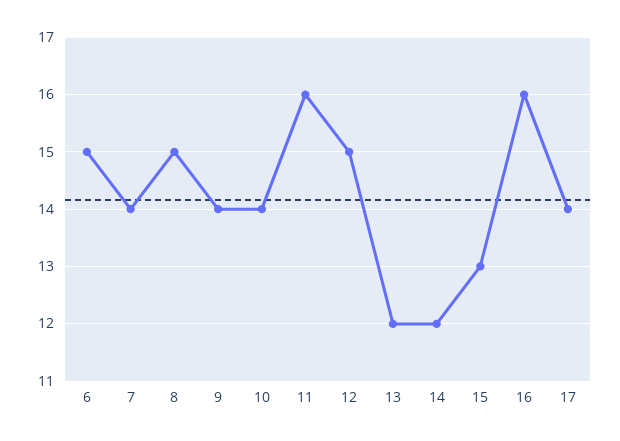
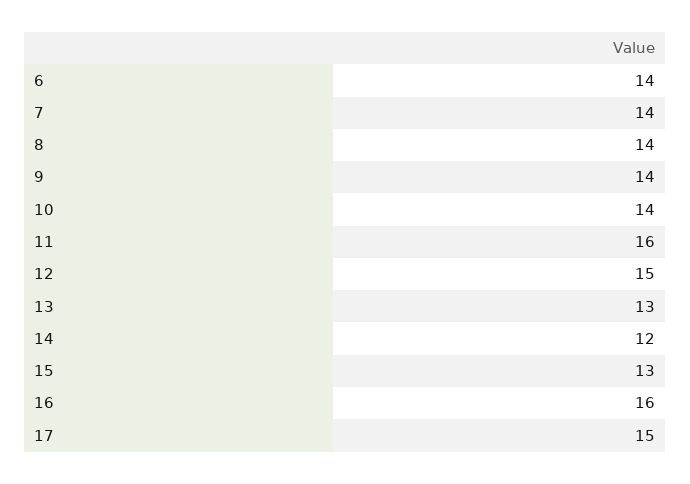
6: 15 -> 14
8: 15 -> 14
13: 12 -> 13
17: 14 -> 15

